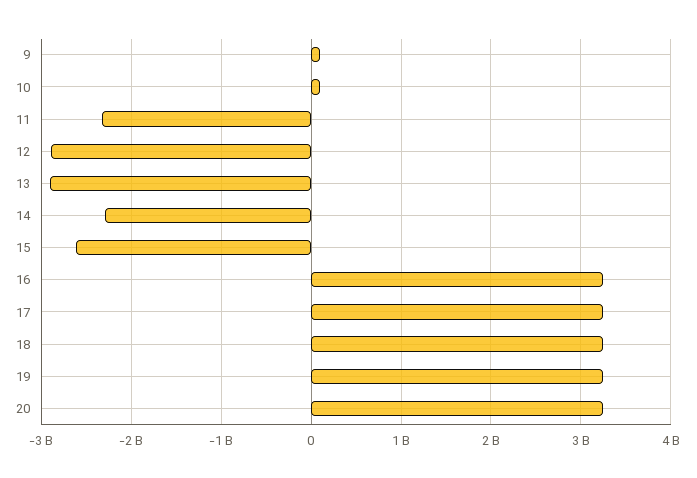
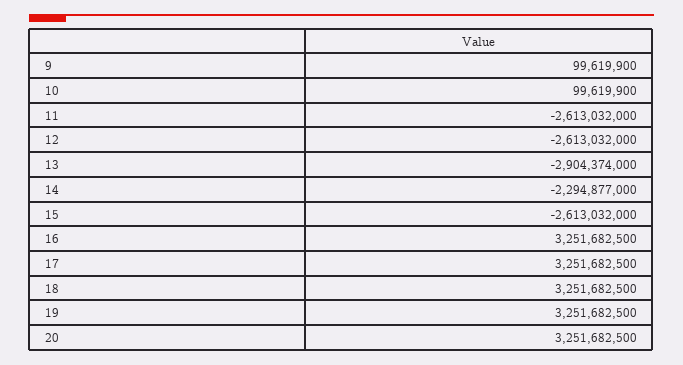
11: -2300000000 -> -2613032000
12: -2900000000 -> -2613032000

